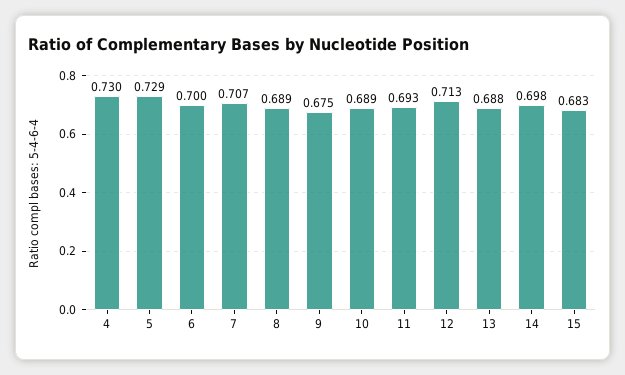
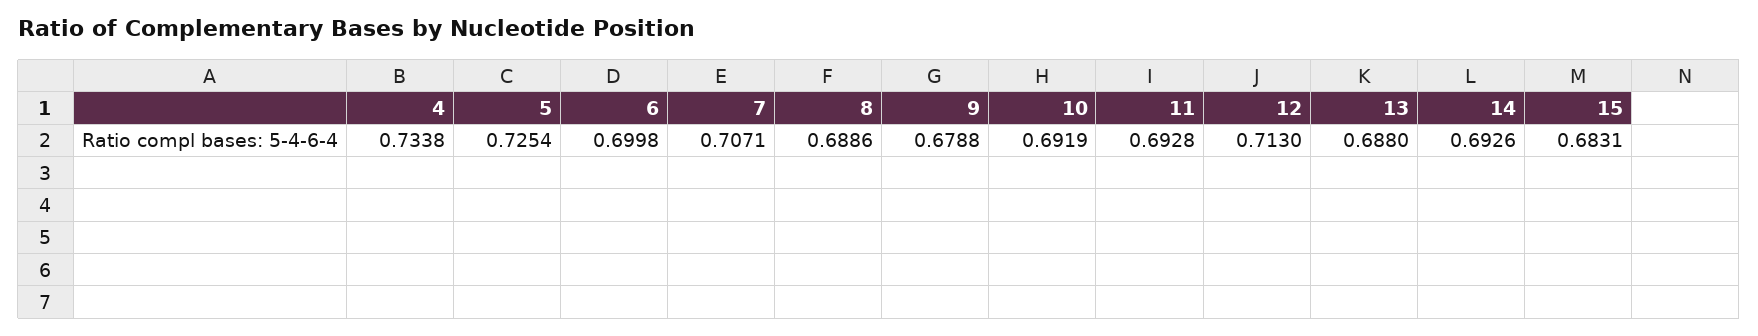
4: 0.73 -> 0.7338
5: 0.729 -> 0.7254
9: 0.675 -> 0.6788
10: 0.689 -> 0.6919
14: 0.698 -> 0.6926

